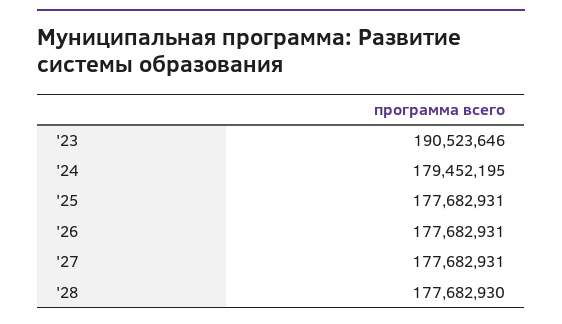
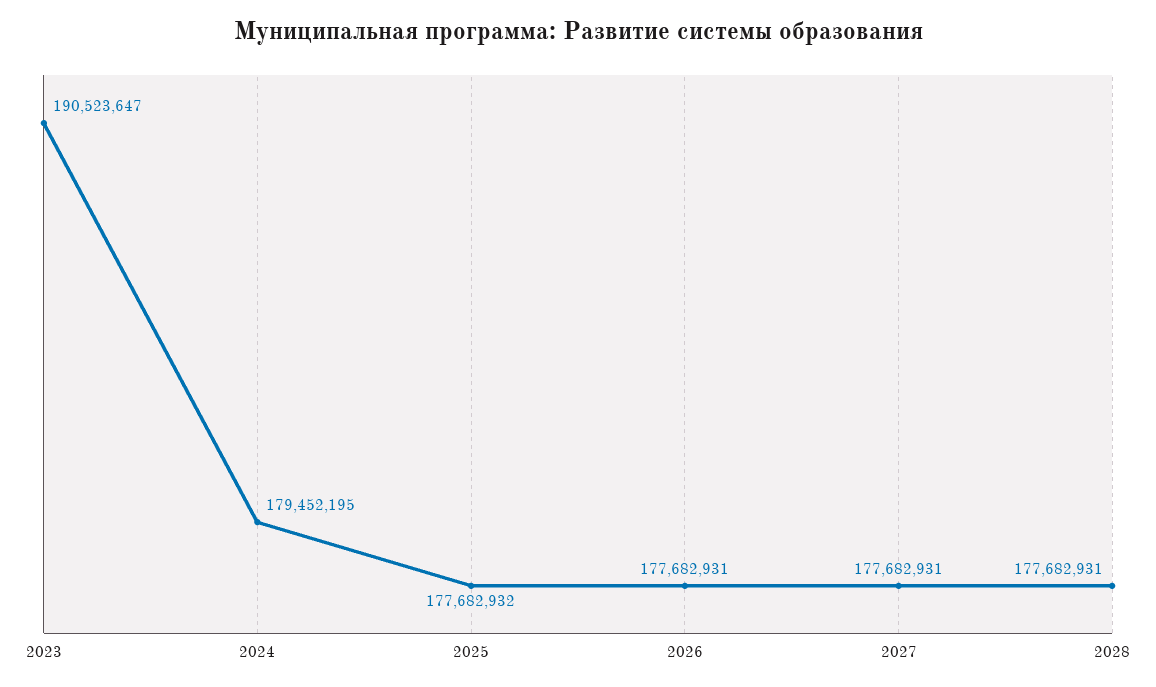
'23: 190523646 -> 190523647
'25: 177682931 -> 177682932
'28: 177682930 -> 177682931

